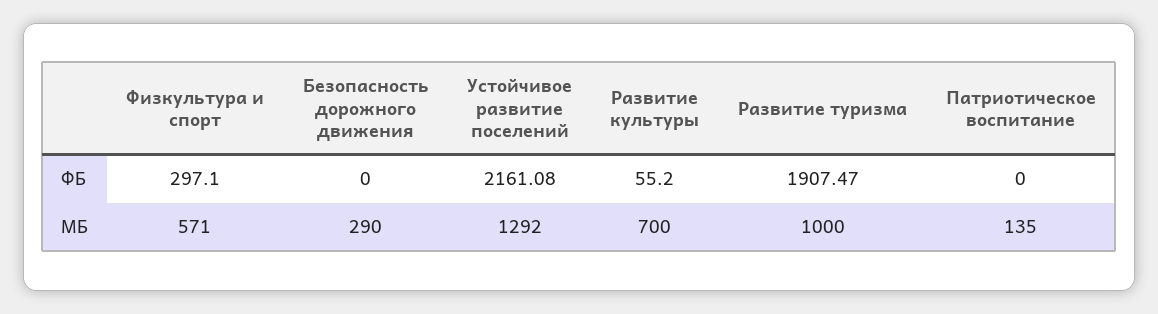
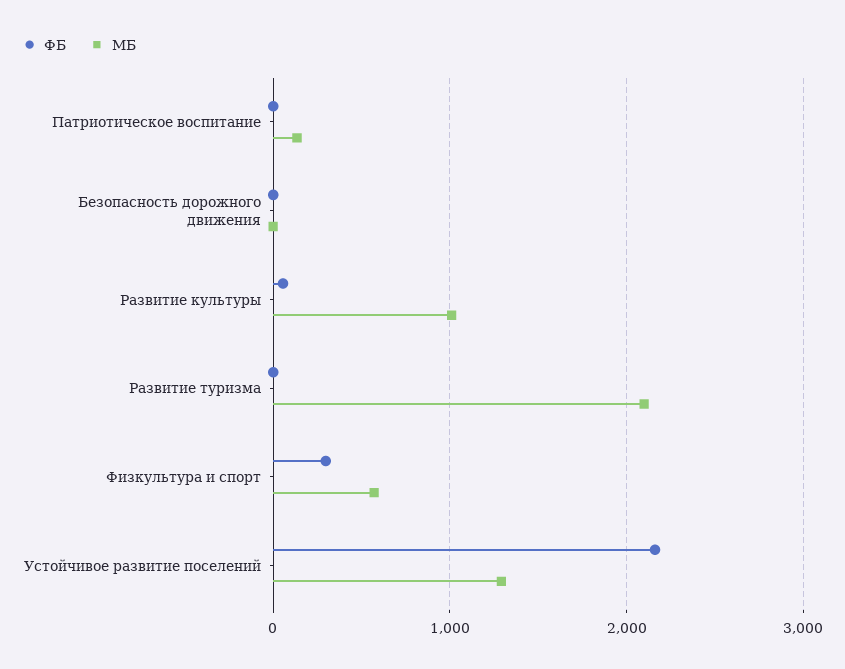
ФБ, Развитие туризма: 1907.47 -> 0
МБ, Безопасность дорожного движения: 290 -> 0
МБ, Развитие культуры: 700 -> 1000
МБ, Развитие туризма: 1000 -> 2100

